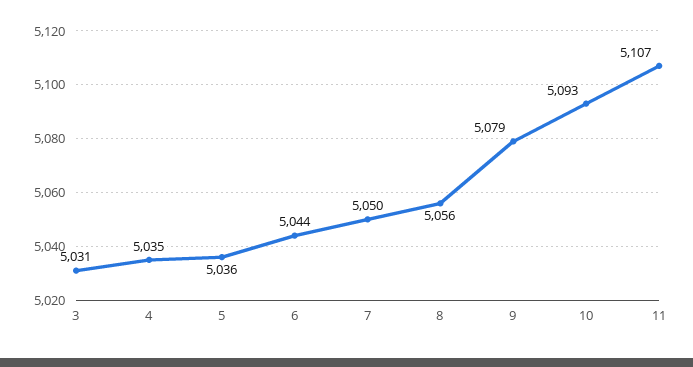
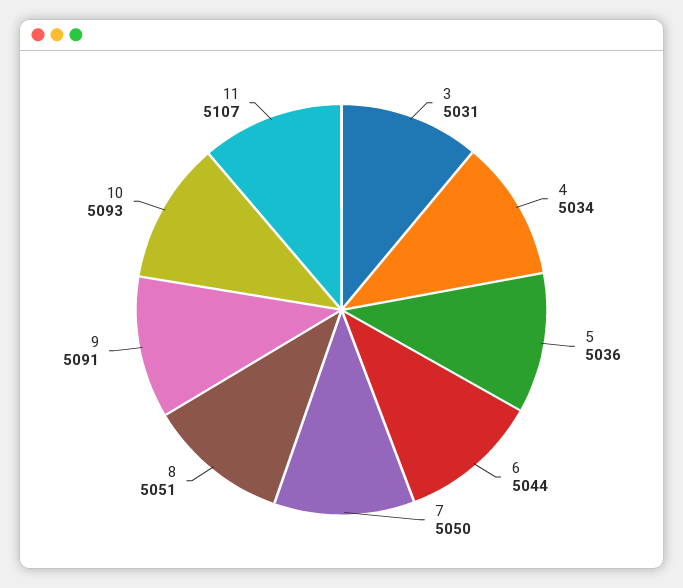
4: 5035 -> 5034
8: 5056 -> 5051
9: 5079 -> 5091

